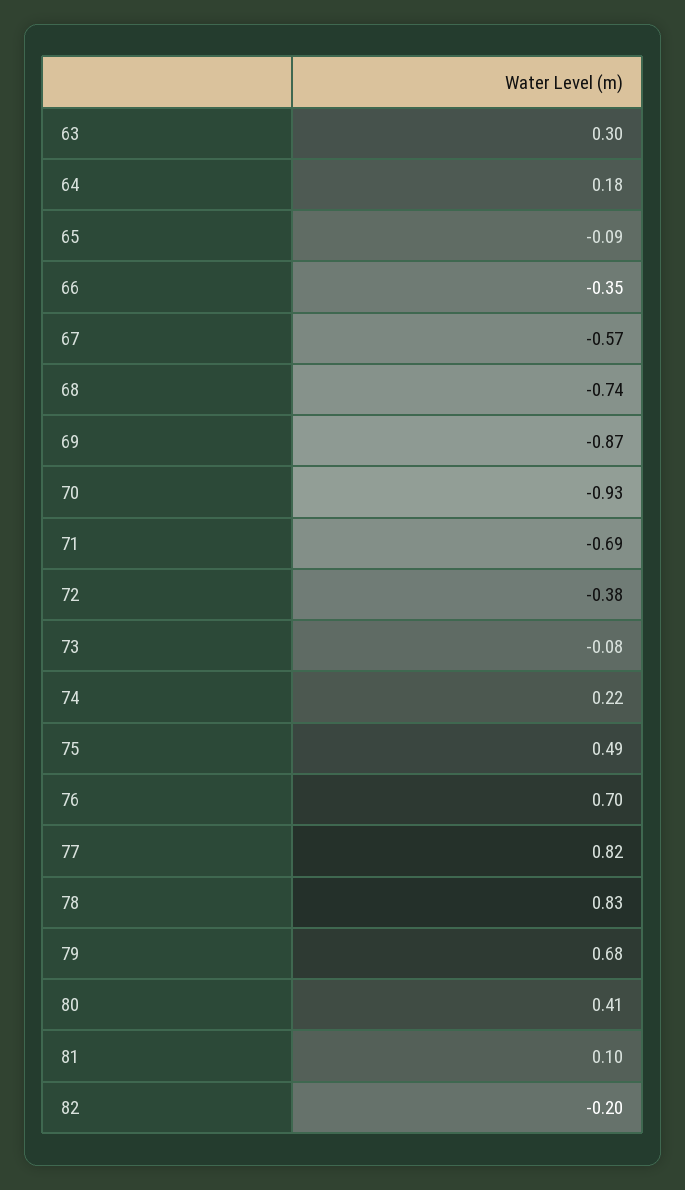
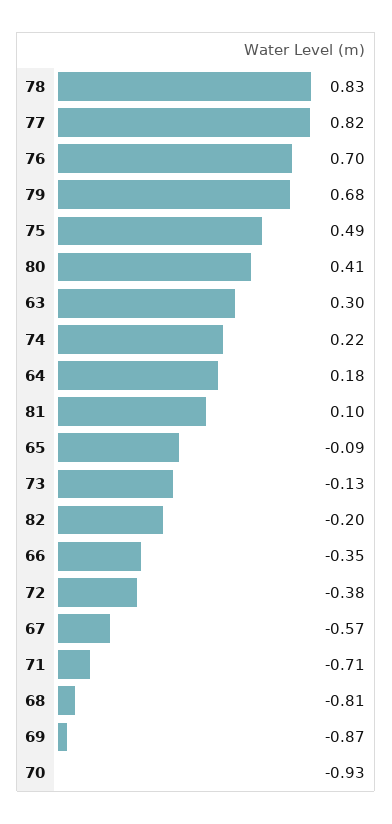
68: -0.74 -> -0.81
71: -0.69 -> -0.71
73: -0.08 -> -0.13

